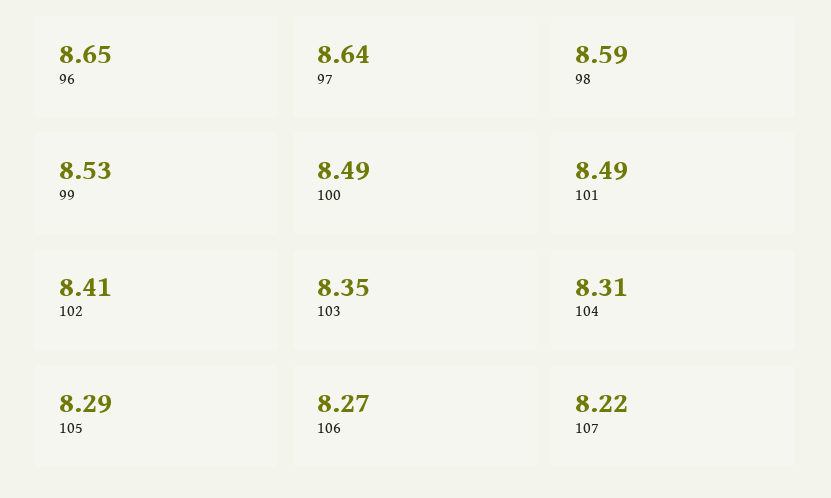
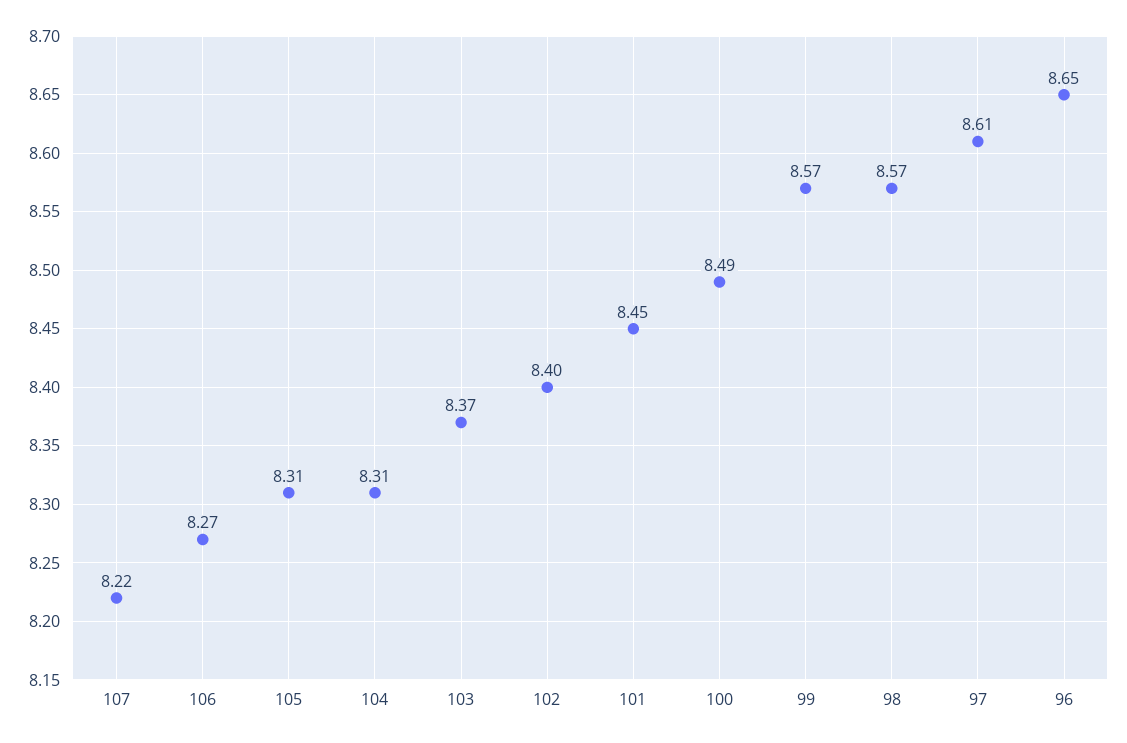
97: 8.64 -> 8.61
98: 8.59 -> 8.57
99: 8.53 -> 8.57
101: 8.49 -> 8.45
102: 8.41 -> 8.4
103: 8.35 -> 8.37
105: 8.29 -> 8.31

